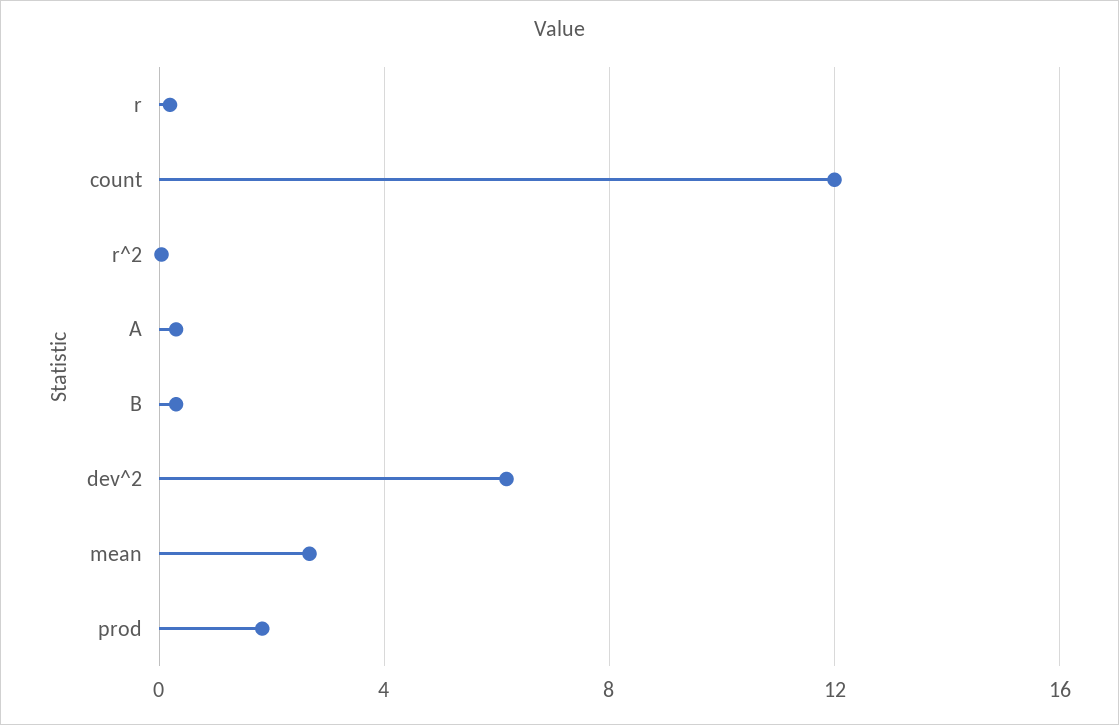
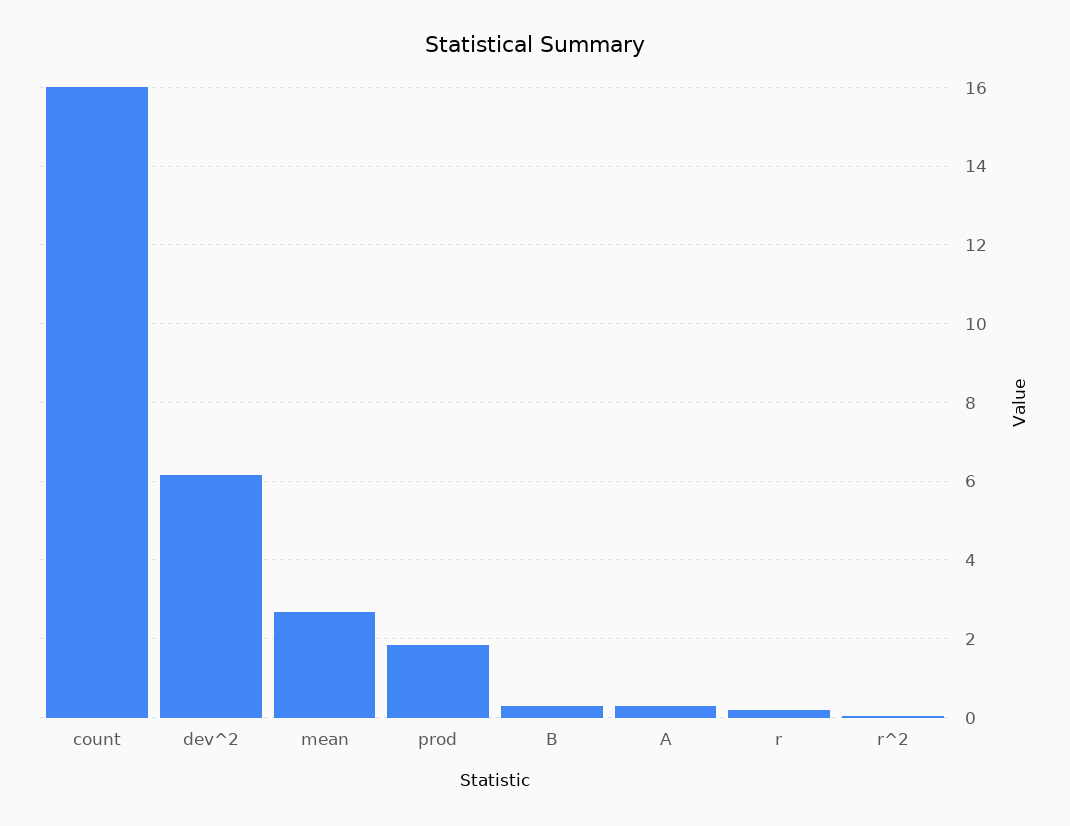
count: 12 -> 16

